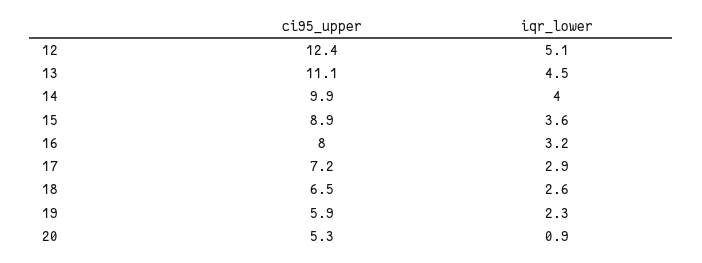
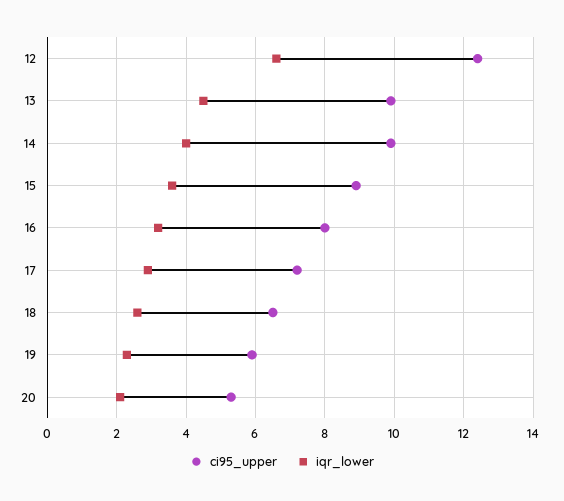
iqr_lower, 12: 5.1 -> 6.5
ci95_upper, 13: 11.1 -> 10
iqr_lower, 20: 0.9 -> 2

